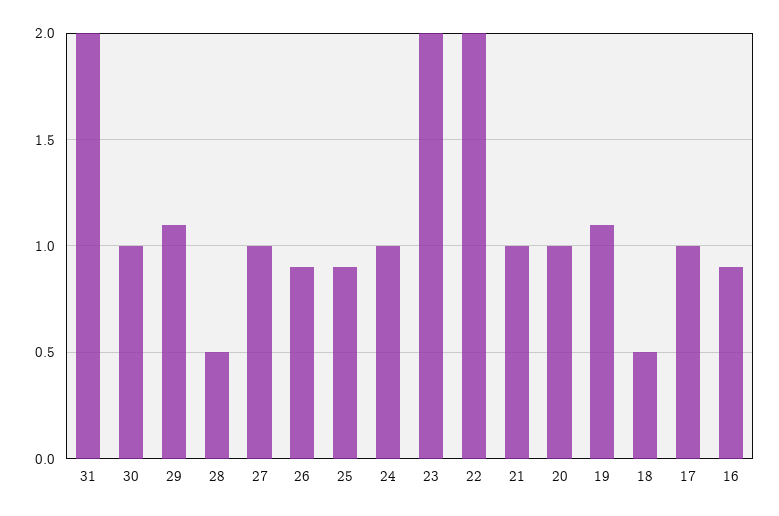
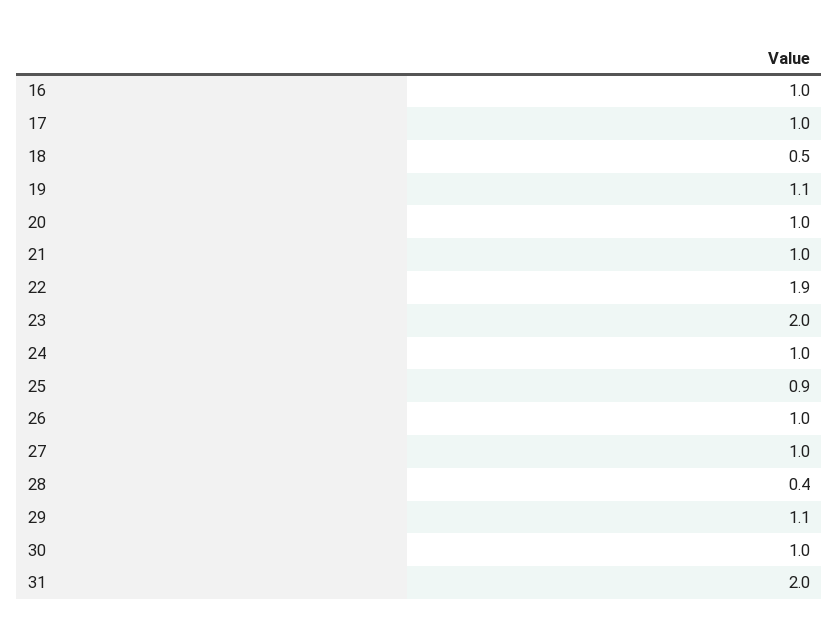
28: 0.5 -> 0.4
26: 0.9 -> 1
22: 2 -> 1.9
16: 0.9 -> 1

